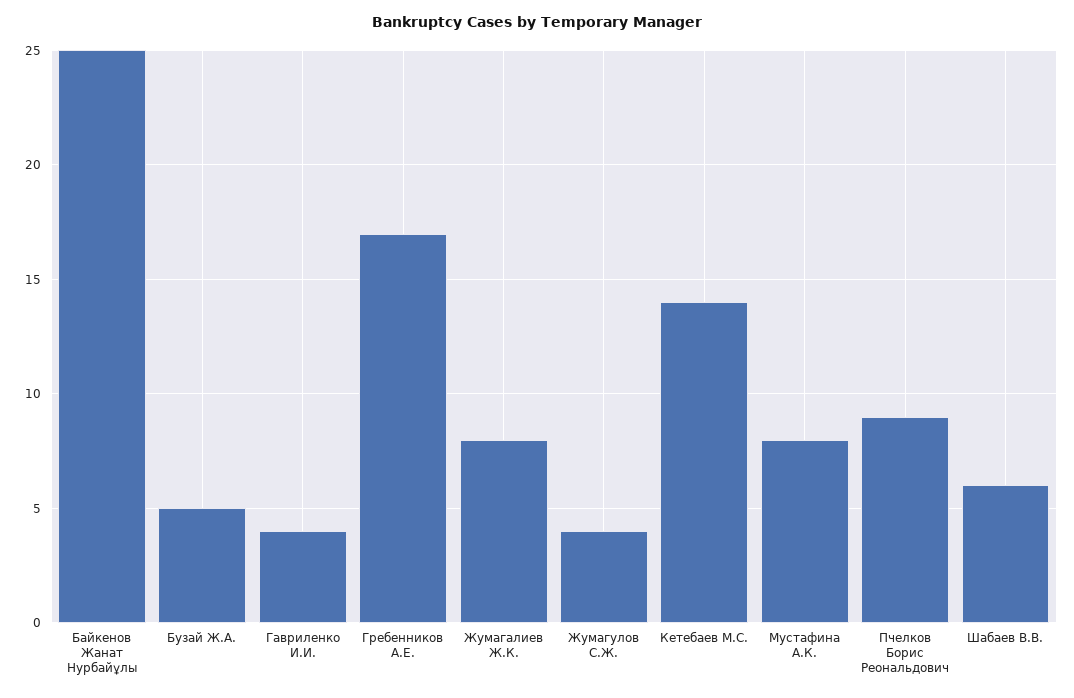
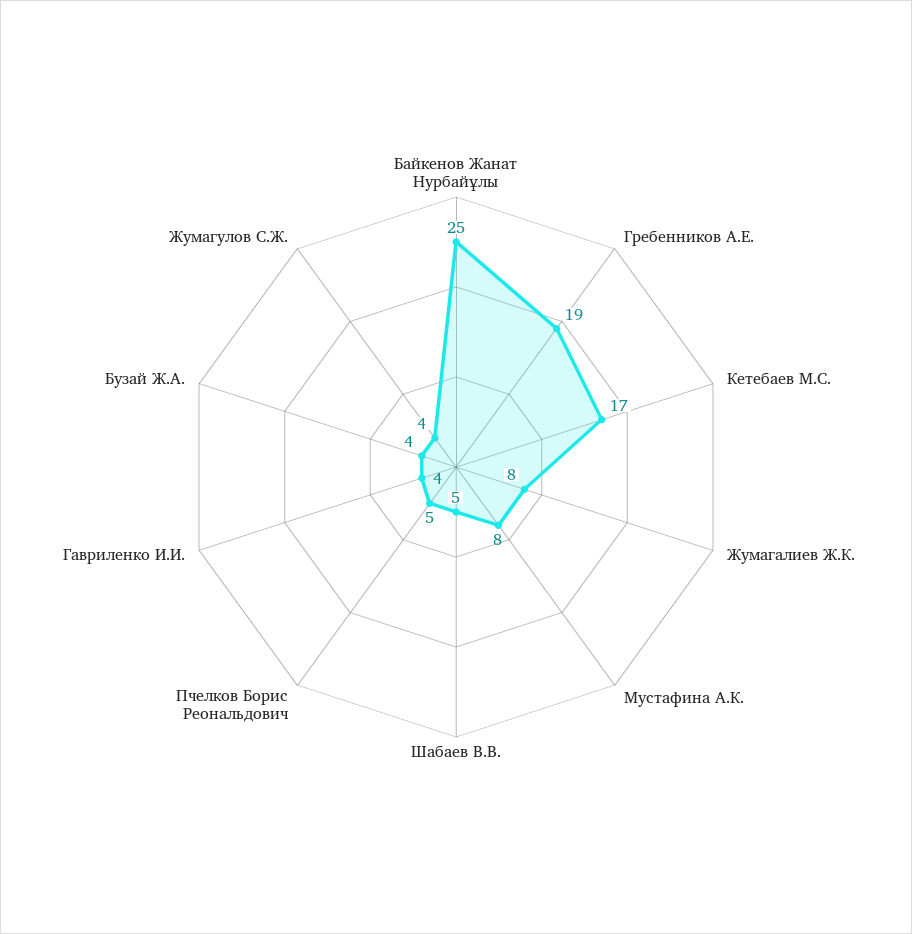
Бузай Ж.А.: 5 -> 4
Гребенников А.Е.: 17 -> 19
Кетебаев М.С.: 14 -> 17
Пчелков Борис Реональдович: 9 -> 5
Шабаев В.В.: 6 -> 5

